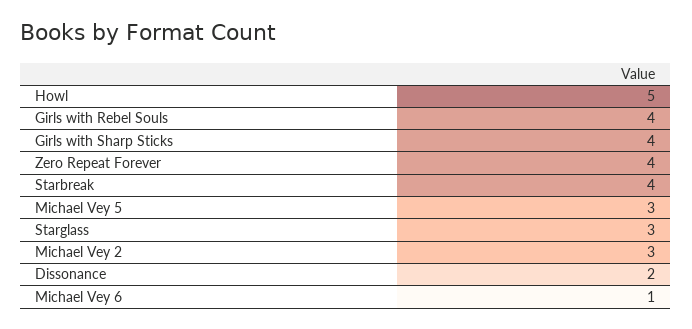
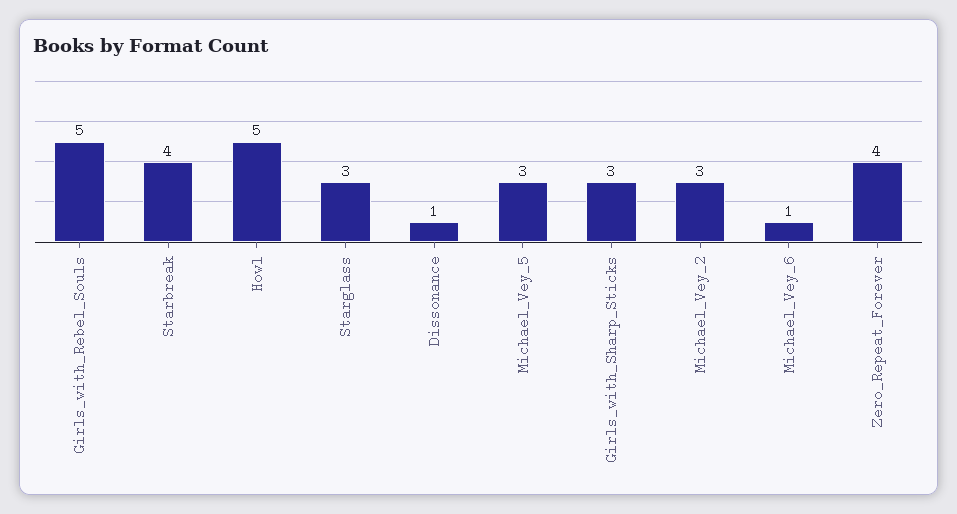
Girls with Rebel Souls: 4 -> 5
Girls with Sharp Sticks: 4 -> 3
Dissonance: 2 -> 1

